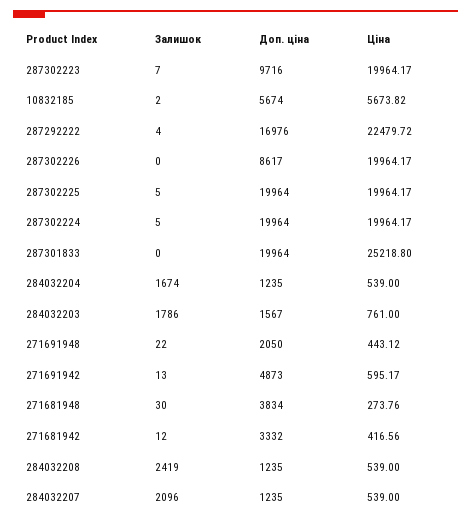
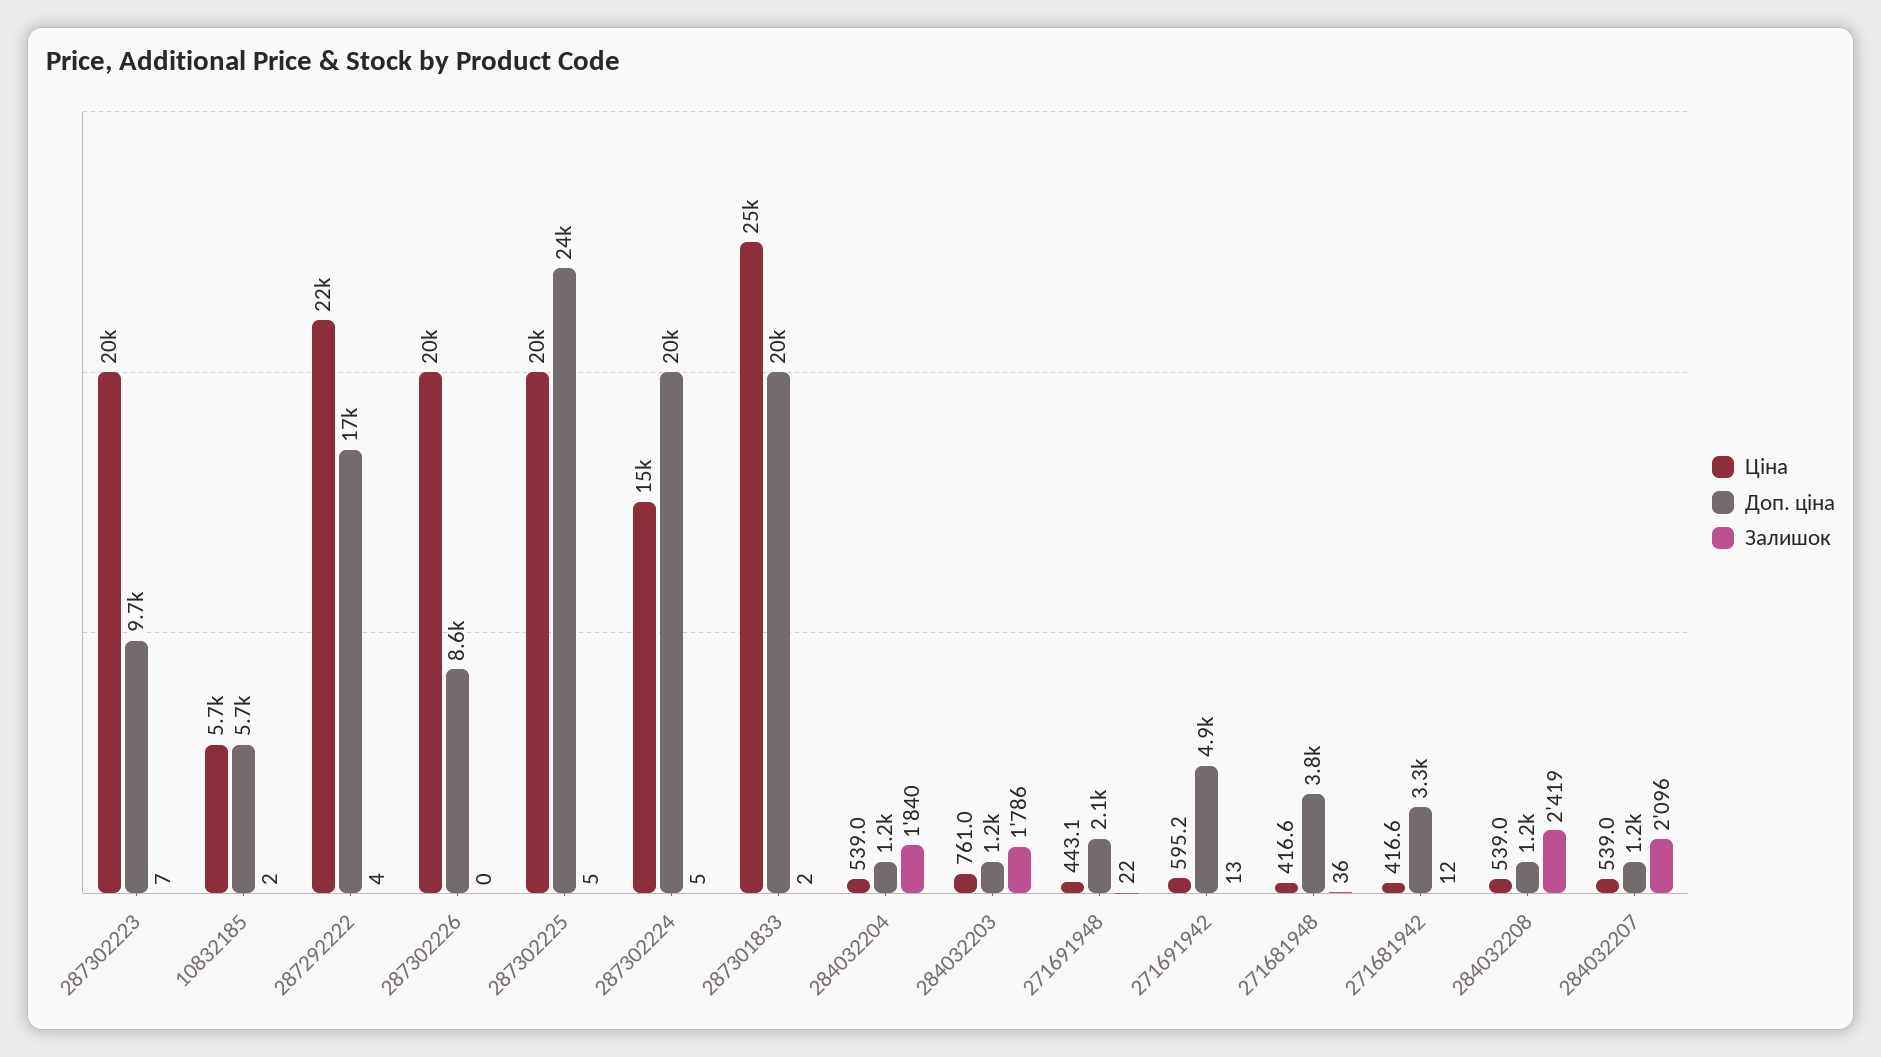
Доп. ціна, 287302225: 19964 -> 24000
Ціна, 287302224: 19964.17 -> 15000
Залишок, 287301833: 0 -> 2
Залишок, 284032204: 1674 -> 1840
Доп. ціна, 284032203: 1567 -> 1200
Залишок, 271681948: 30 -> 36
Ціна, 271681948: 273.76 -> 416.6

